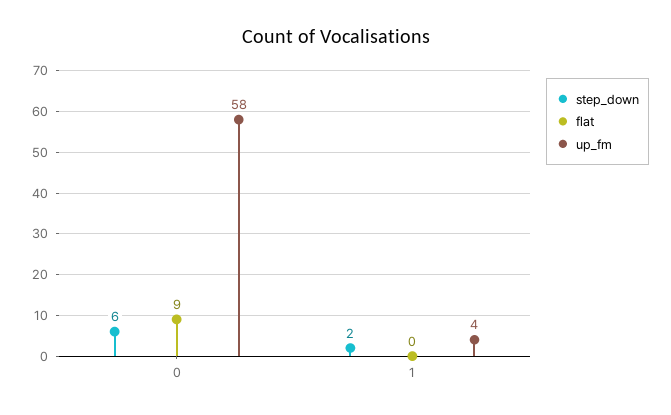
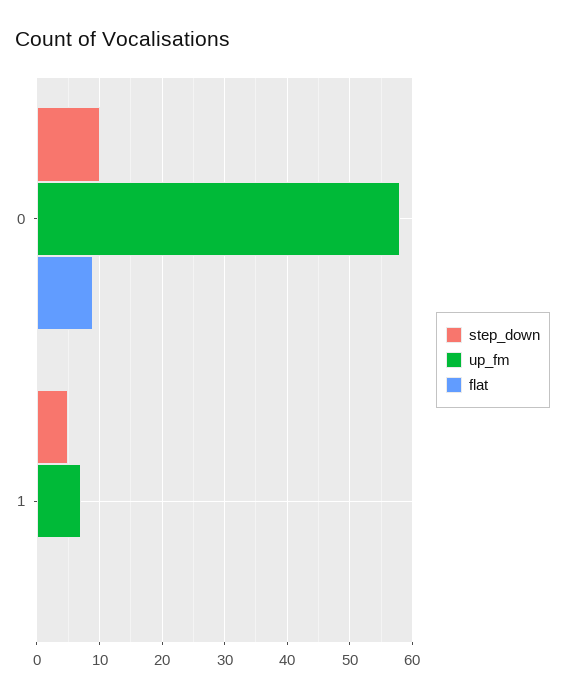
step_down, 0: 6 -> 10
step_down, 1: 2 -> 5
up_fm, 1: 4 -> 7

